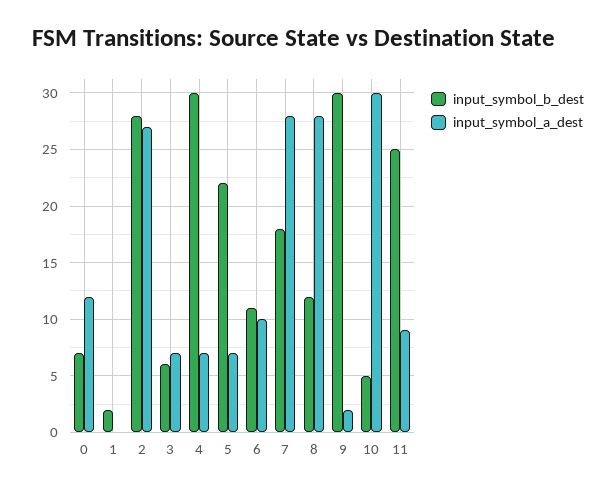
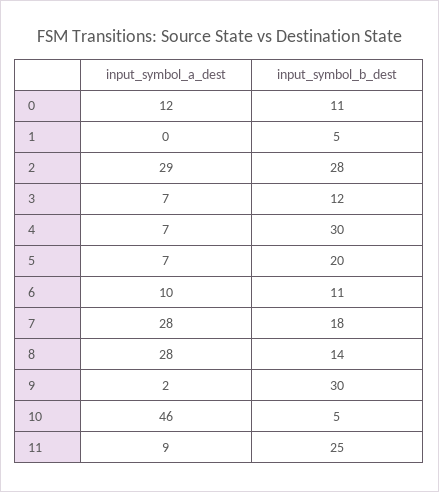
input_symbol_b_dest, 0: 7 -> 11
input_symbol_b_dest, 1: 2 -> 5
input_symbol_a_dest, 2: 27 -> 29
input_symbol_b_dest, 3: 6 -> 12
input_symbol_b_dest, 5: 22 -> 20
input_symbol_b_dest, 8: 12 -> 14
input_symbol_a_dest, 10: 30 -> 46

